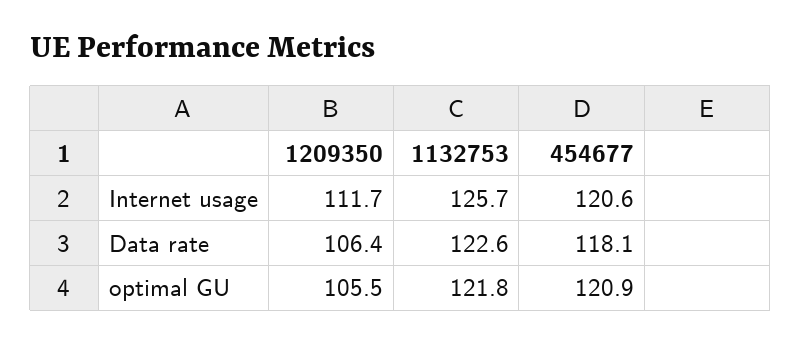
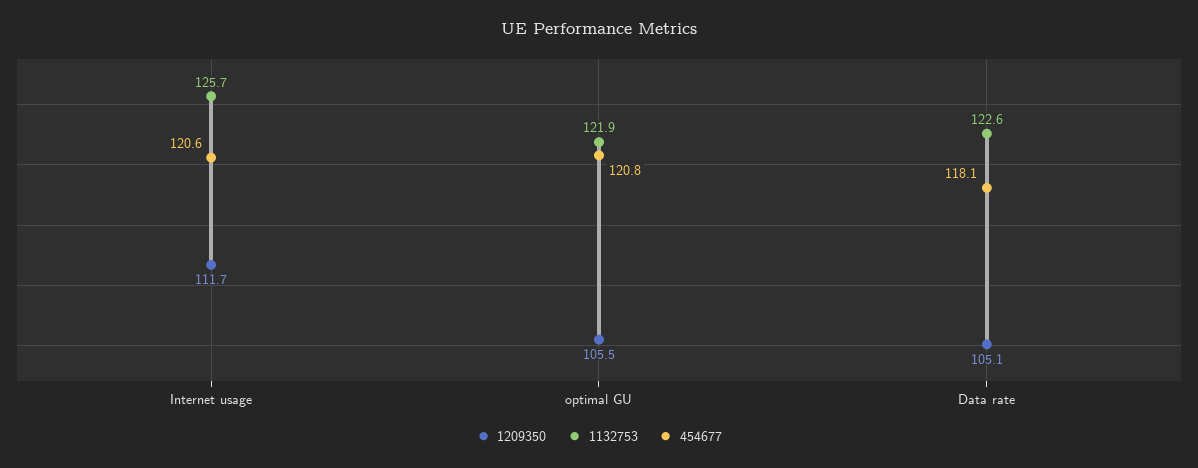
1209350, Data rate: 106.4 -> 105.1
1132753, optimal GU: 121.8 -> 121.9
454677, optimal GU: 120.9 -> 120.8

